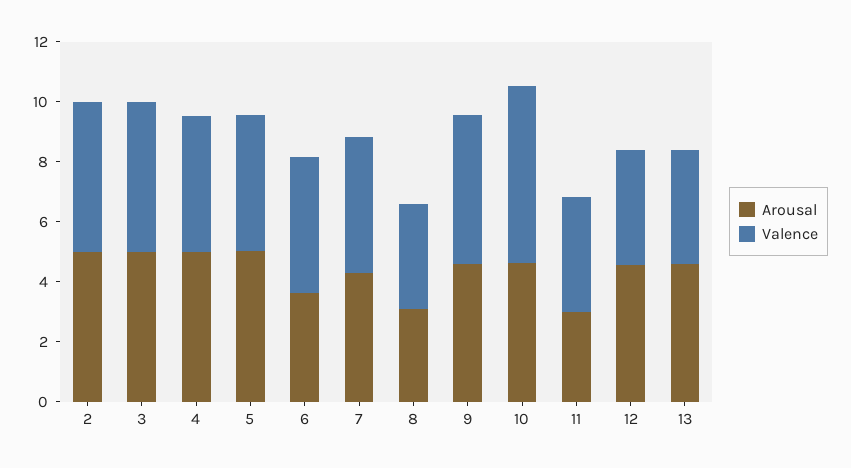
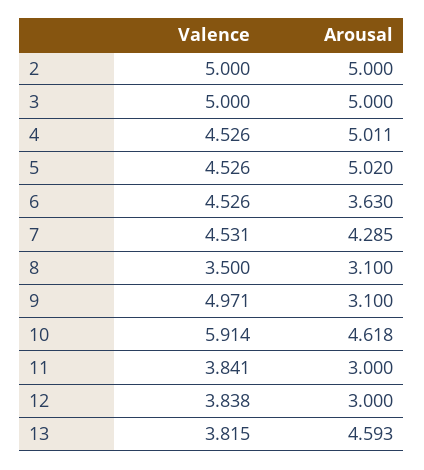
Arousal, 9: 4.5 -> 3.1
Arousal, 12: 4.5 -> 3

